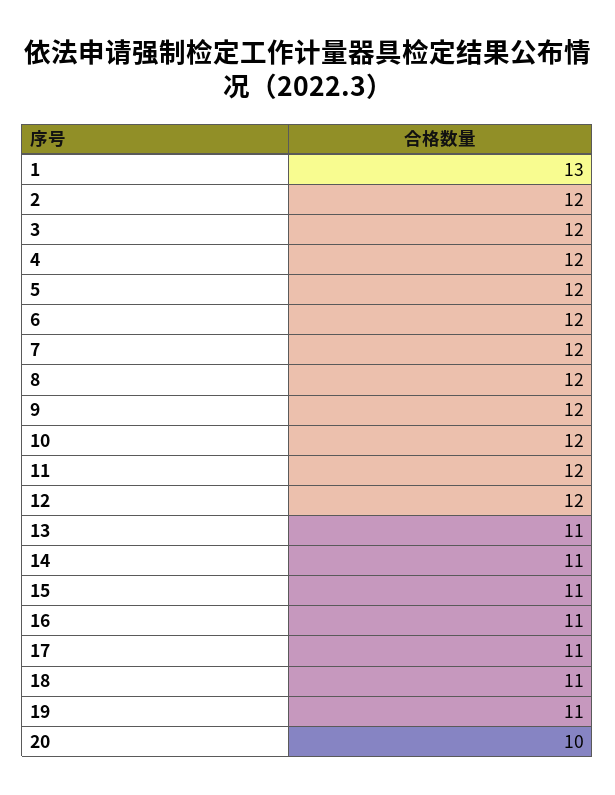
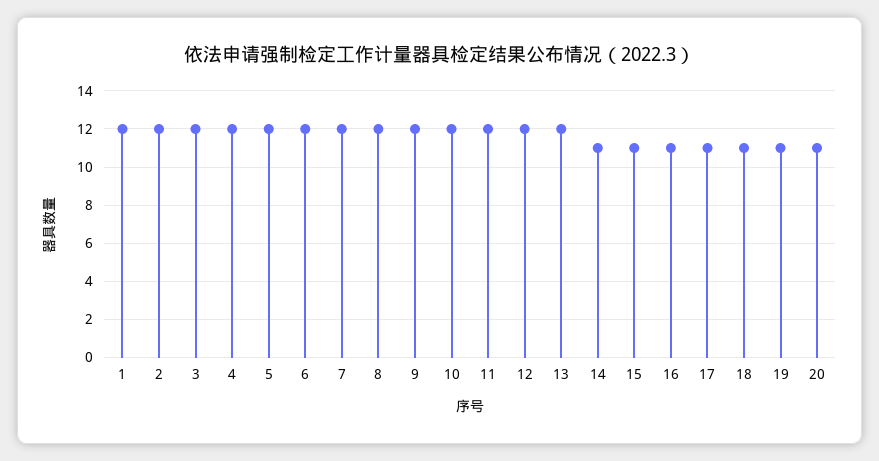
1: 13 -> 12
13: 11 -> 12
20: 10 -> 11

